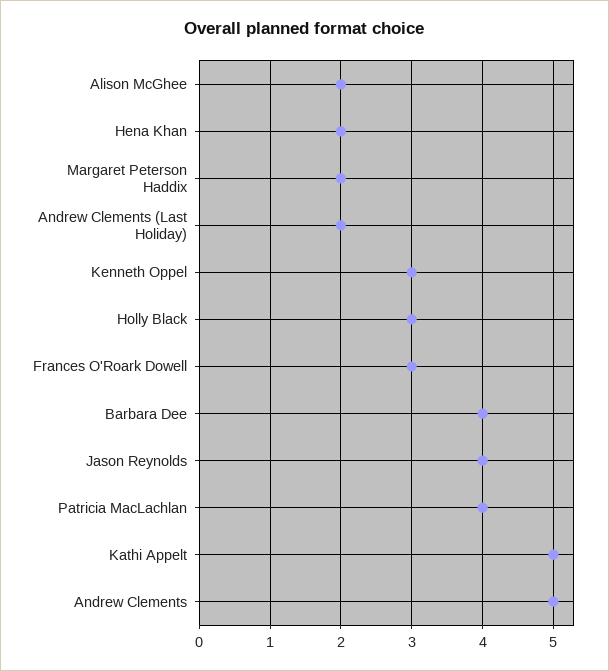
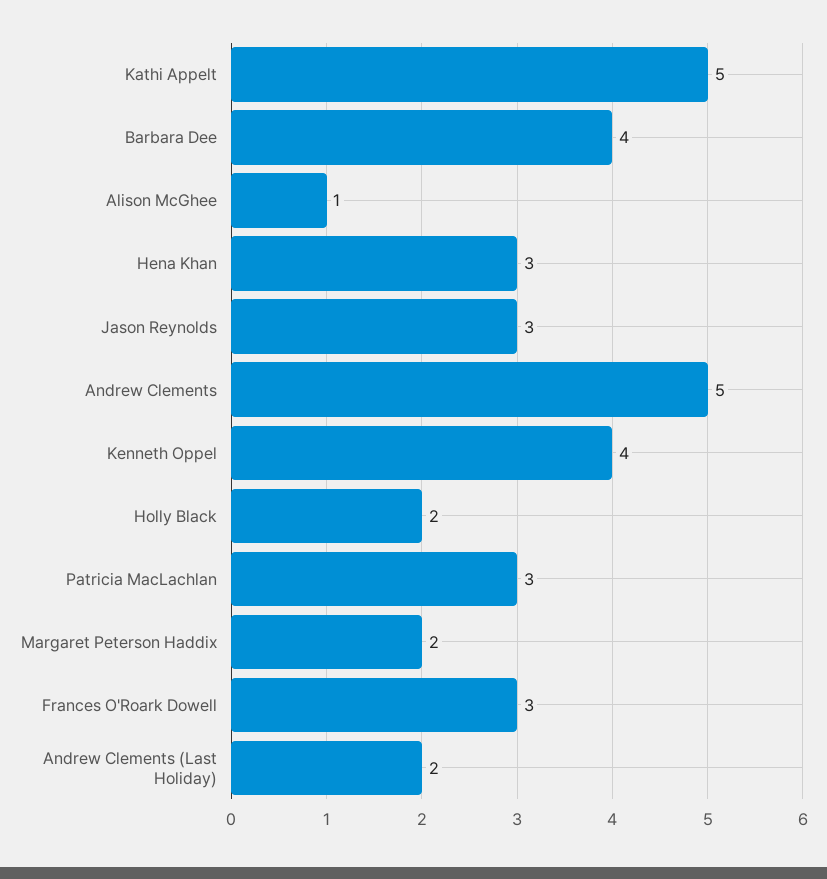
Alison McGhee: 2 -> 1
Hena Khan: 2 -> 3
Kenneth Oppel: 3 -> 4
Holly Black: 3 -> 2
Jason Reynolds: 4 -> 3
Patricia MacLachlan: 4 -> 3

